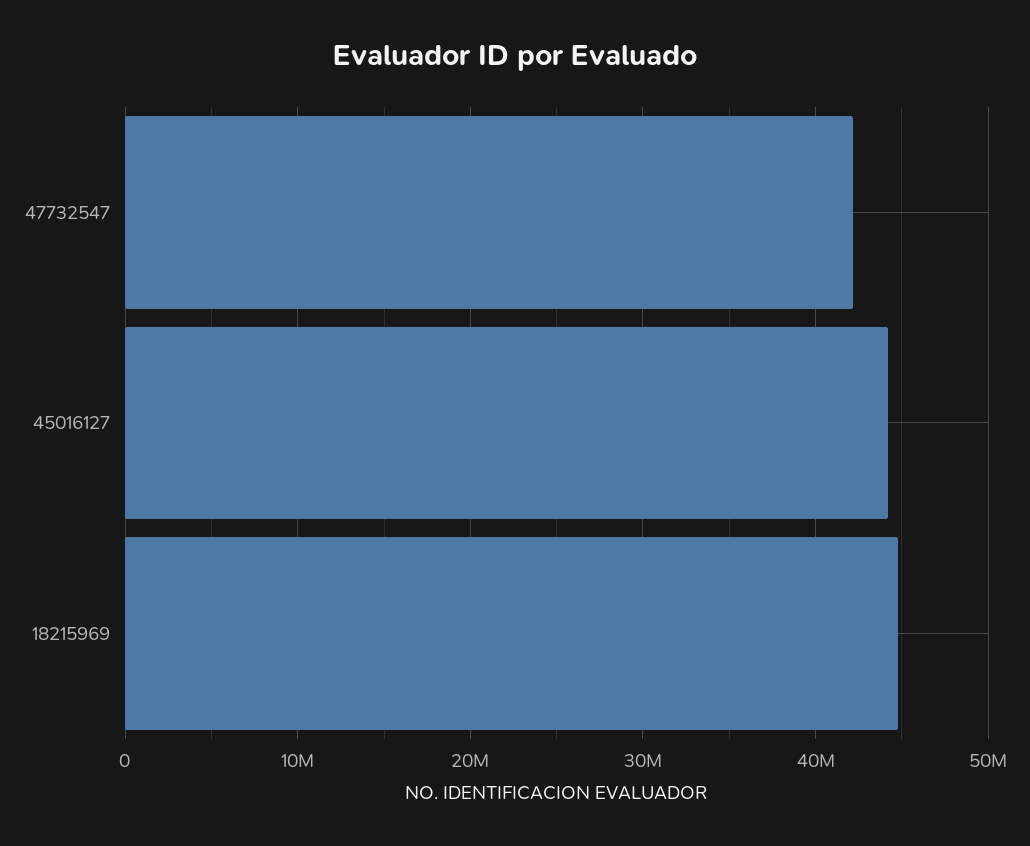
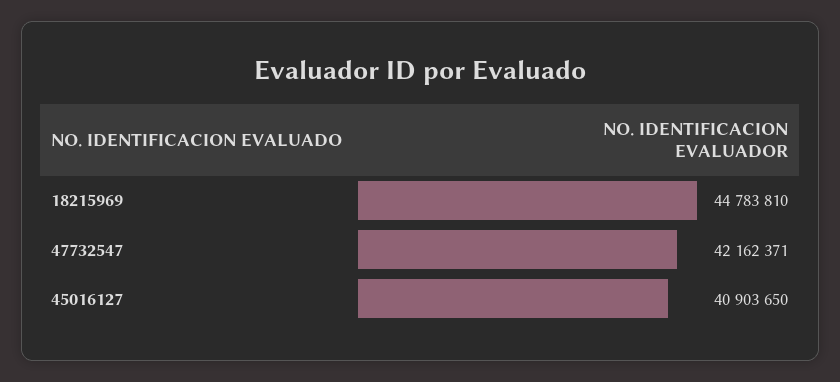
45016127: 44000000 -> 40903650

